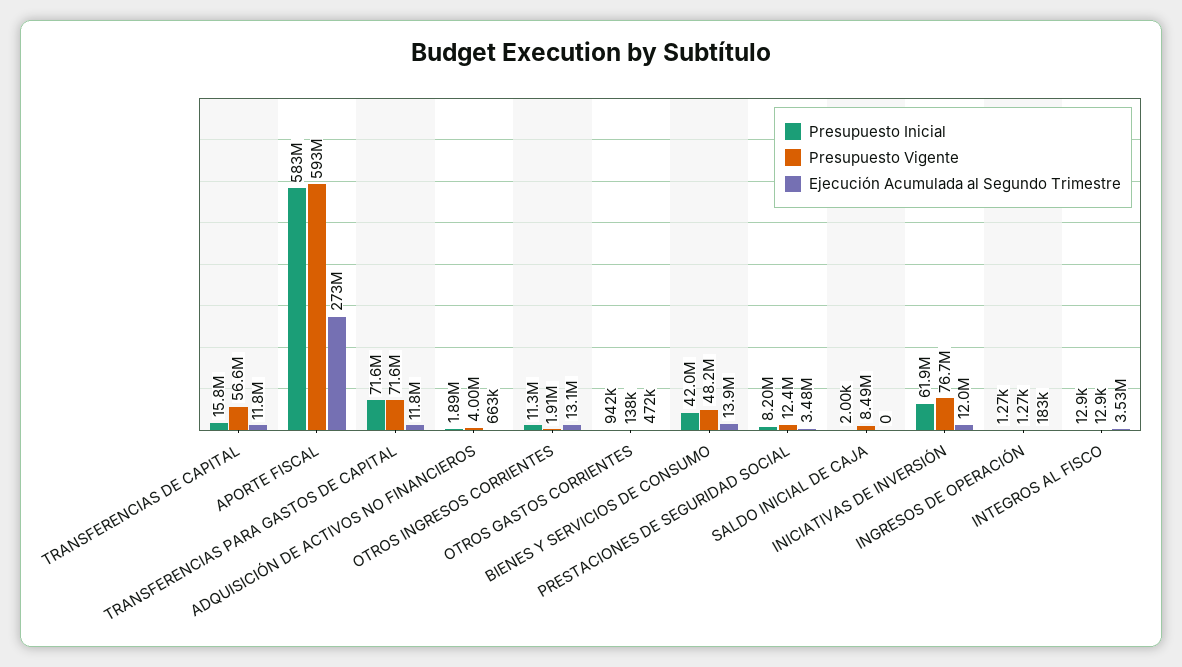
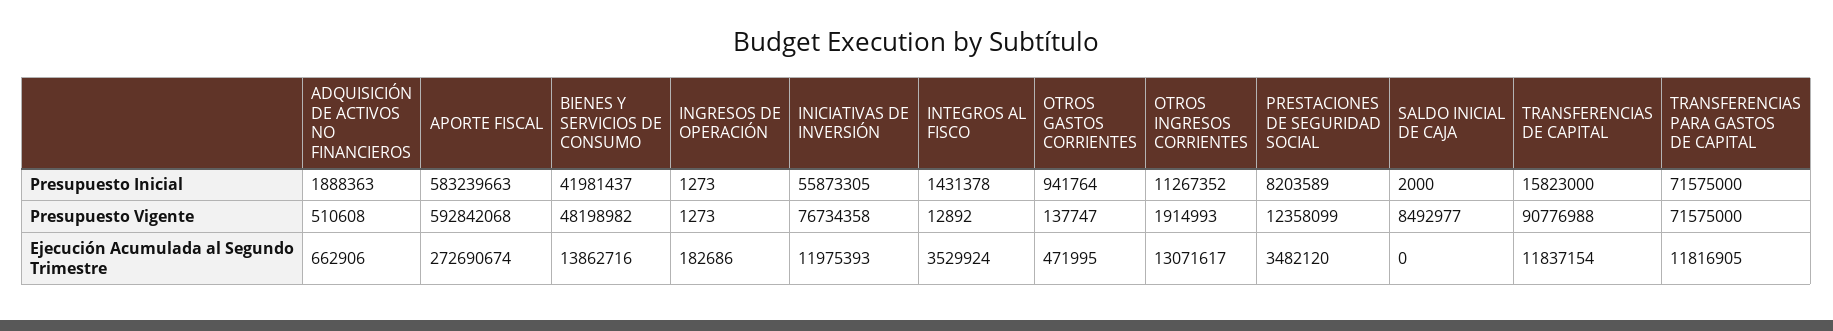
Presupuesto Vigente, TRANSFERENCIAS DE CAPITAL: 56600000 -> 90776988
Presupuesto Vigente, ADQUISICIÓN DE ACTIVOS NO FINANCIEROS: 4000000 -> 510608
Presupuesto Inicial, INICIATIVAS DE INVERSIÓN: 61900000 -> 55873305
Presupuesto Inicial, INTEGROS AL FISCO: 12900 -> 1431378

